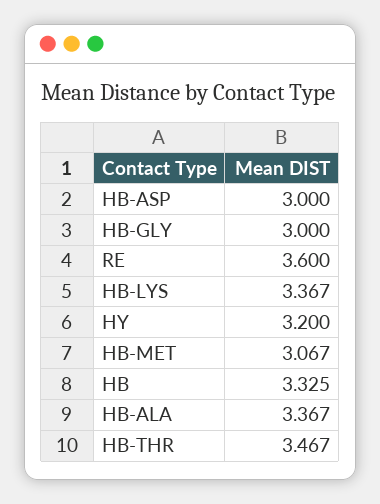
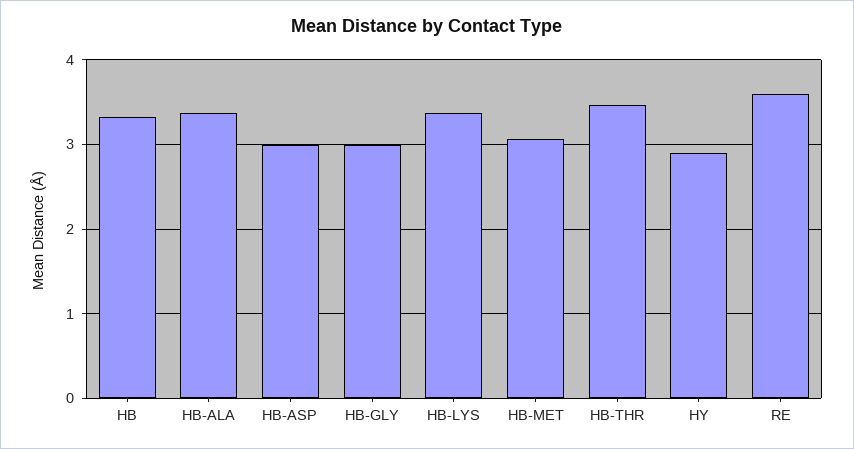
HY: 3.2 -> 2.9

